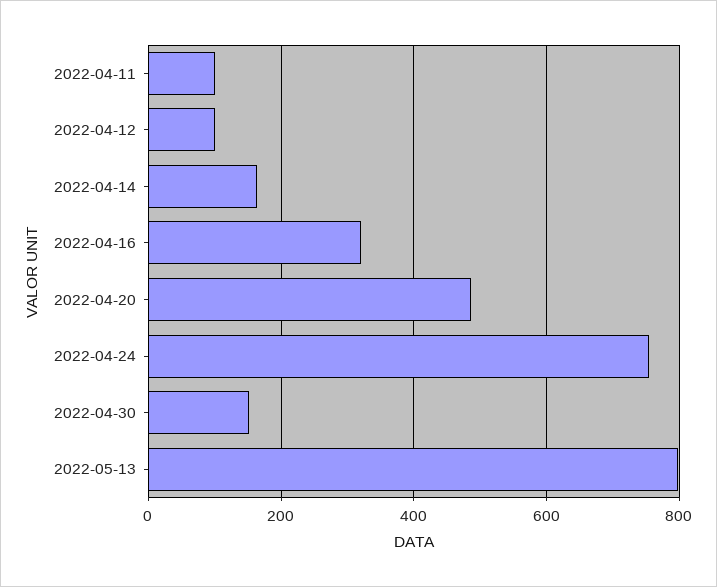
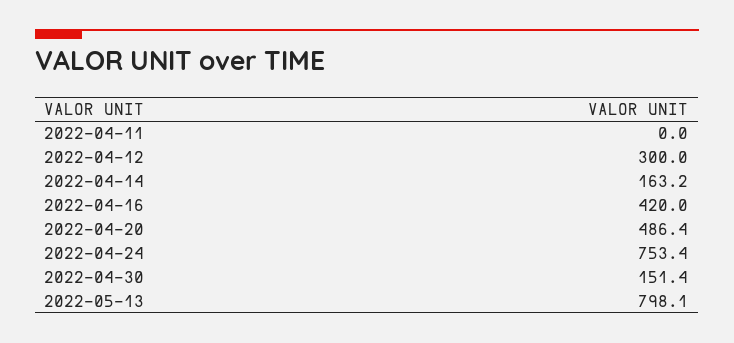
2022-04-11: 100 -> 0
2022-04-12: 100 -> 300
2022-04-16: 320 -> 420

